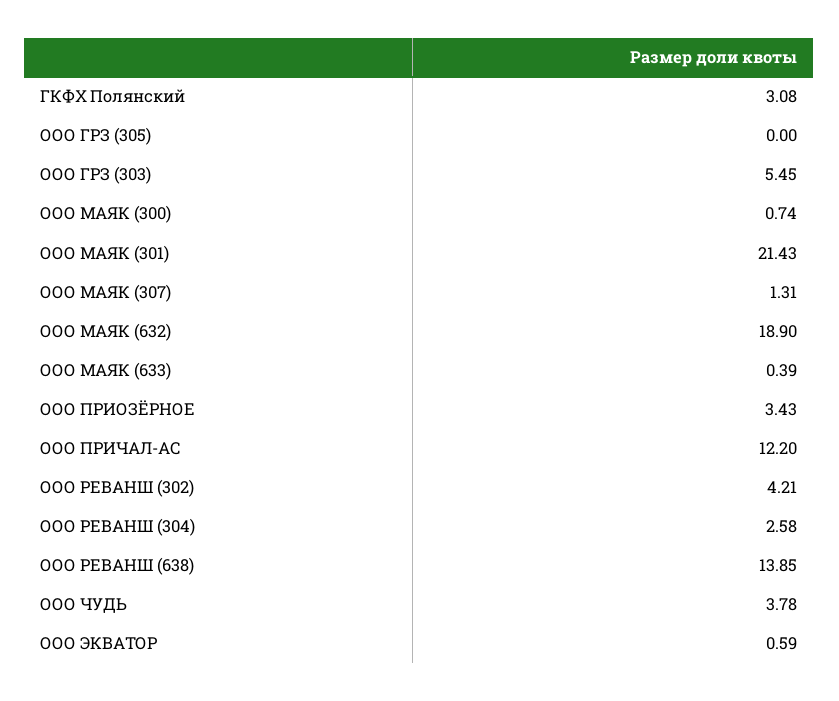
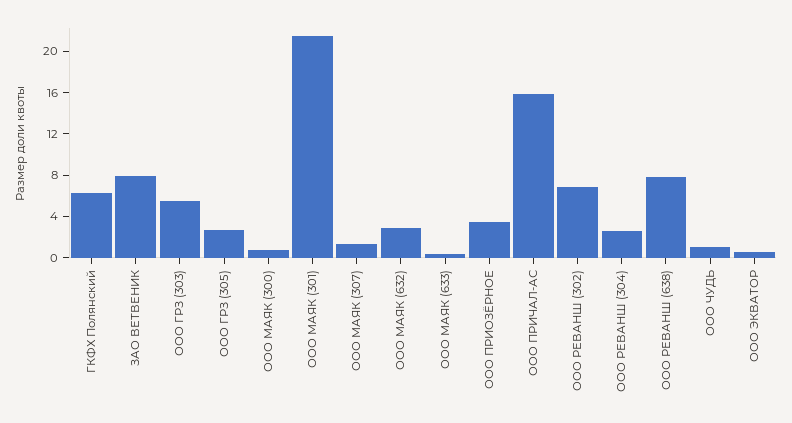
ГКФХ Полянский: 3.08 -> 6
ООО ГРЗ (305): 0 -> 3
ООО МАЯК (632): 18.9 -> 3
ООО ПРИЧАЛ-АС: 12.2 -> 16
ООО РЕВАНШ (302): 4.21 -> 7
ООО РЕВАНШ (638): 13.85 -> 8
ООО ЧУДЬ: 3.78 -> 1
ЗАО ВЕТВЕНИК: none -> 8

